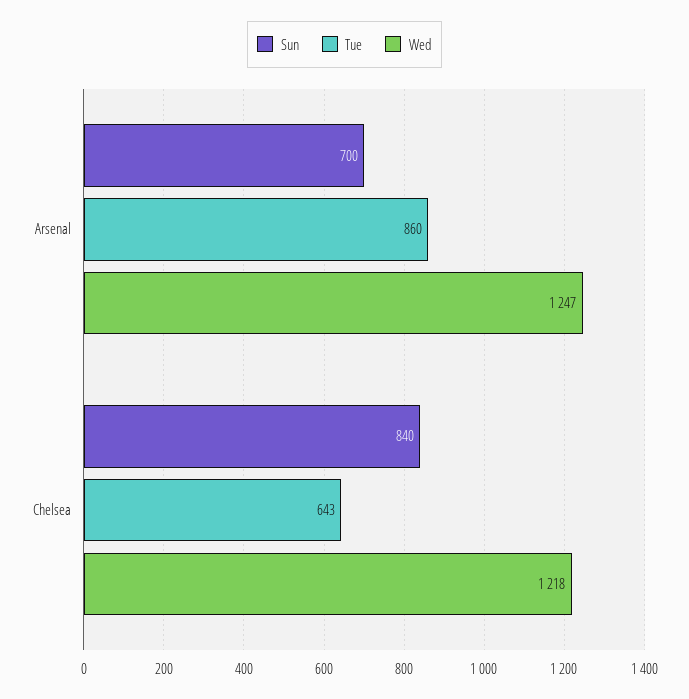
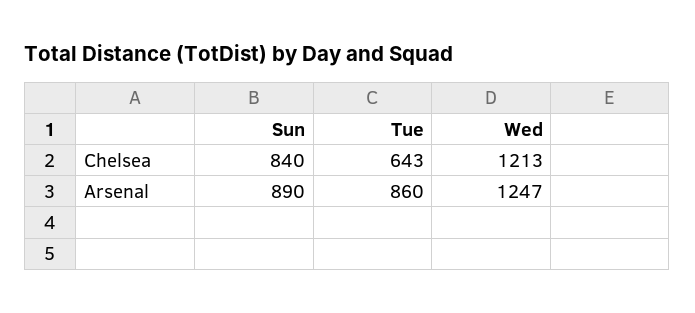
Sun, Arsenal: 700 -> 890
Wed, Chelsea: 1218 -> 1213

